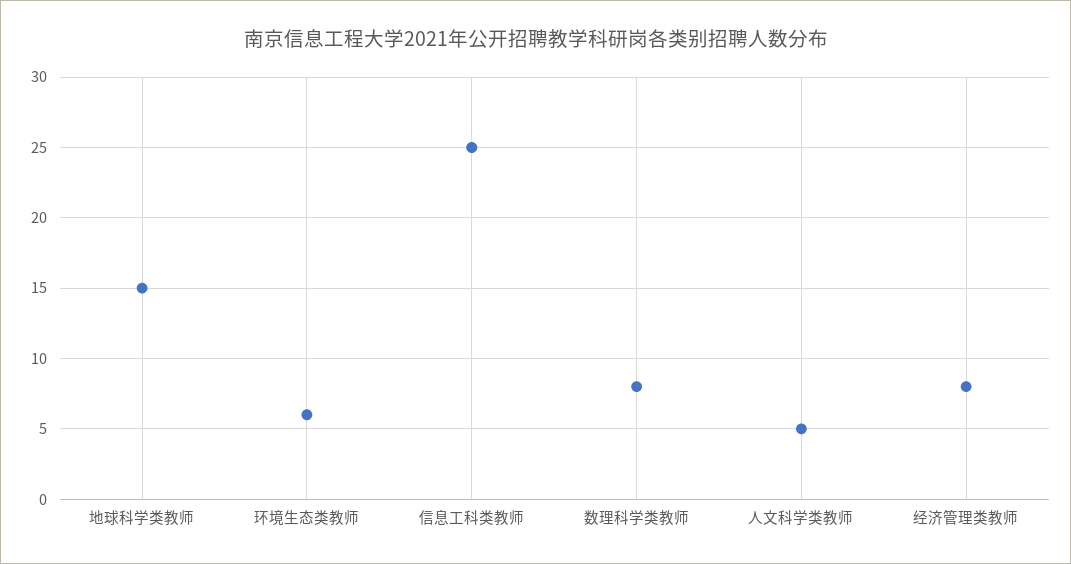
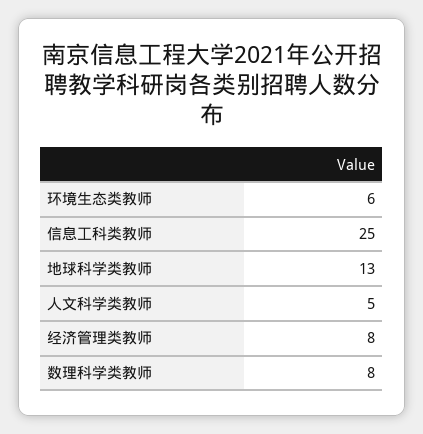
地球科学类教师: 15 -> 13

